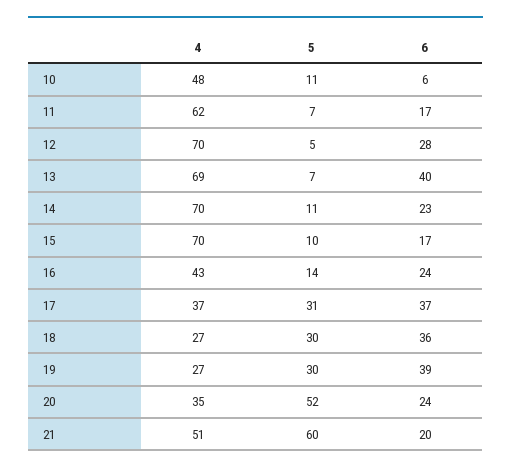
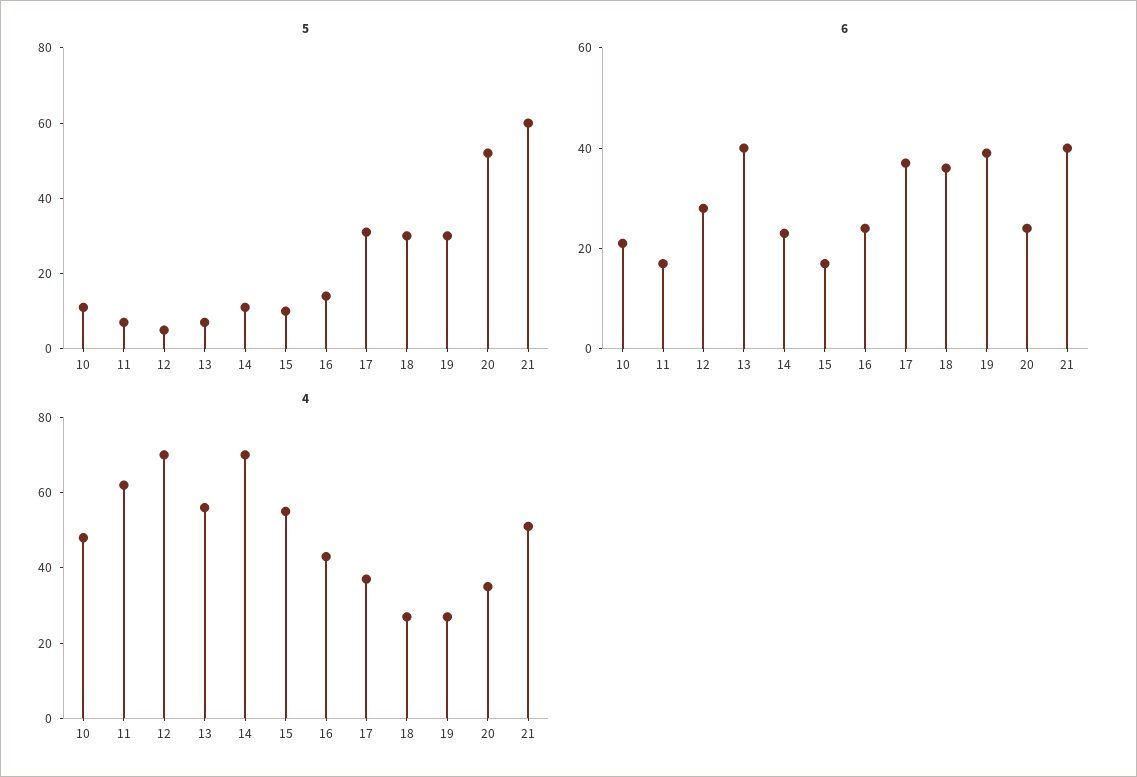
6, 10: 6 -> 20
4, 13: 69 -> 55
4, 15: 70 -> 55
6, 21: 20 -> 40

